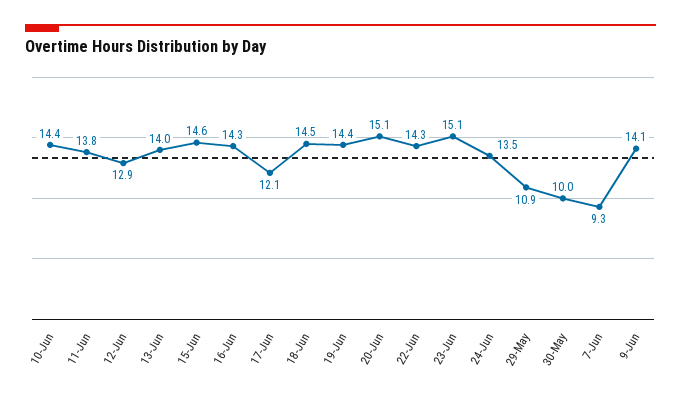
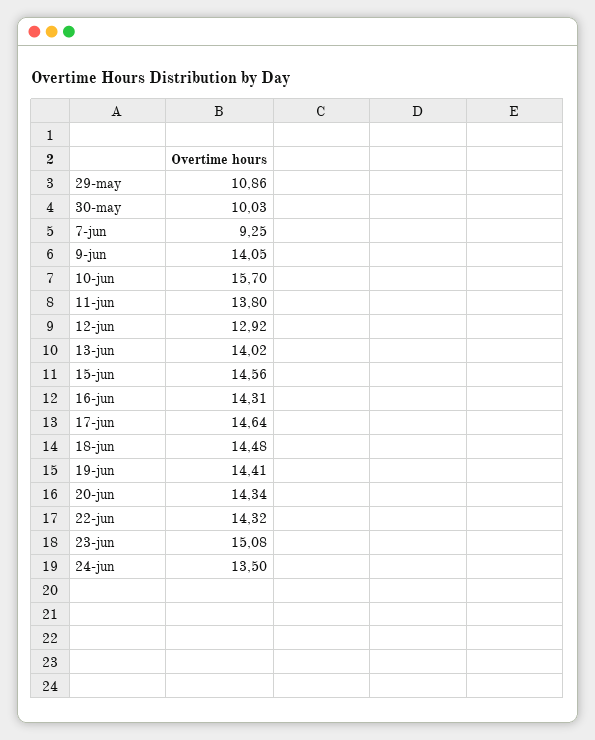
10-Jun: 14.4 -> 15.7
17-Jun: 12.1 -> 14.64
20-Jun: 15.1 -> 14.34

